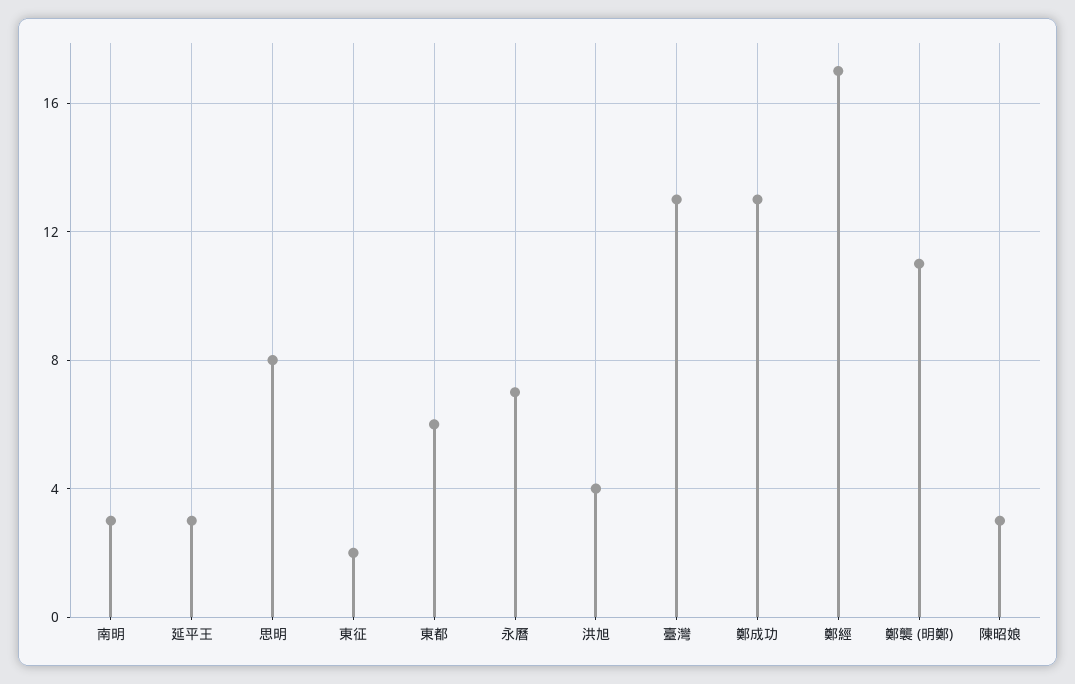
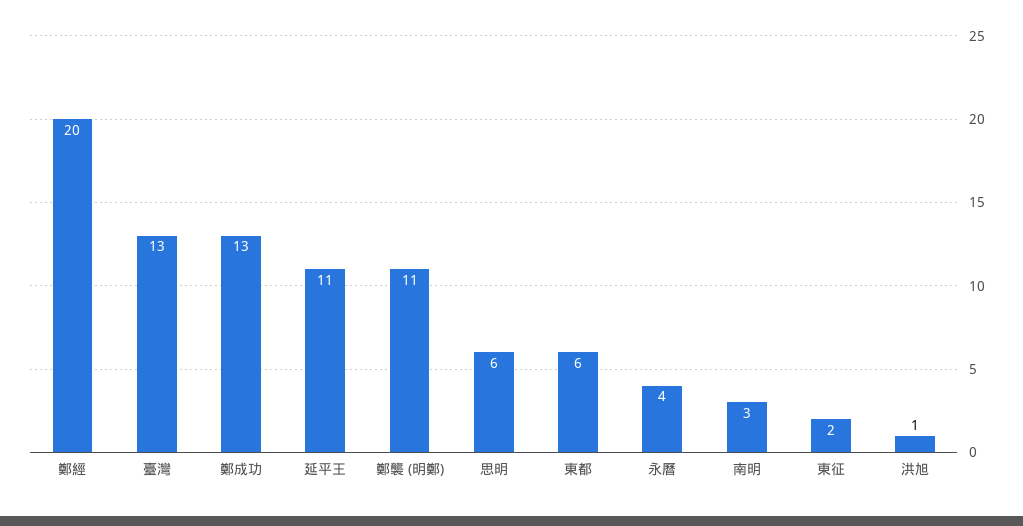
延平王: 3 -> 11
思明: 8 -> 6
永曆: 7 -> 4
洪旭: 4 -> 1
鄭經: 17 -> 20
陳昭娘: 3 -> none

